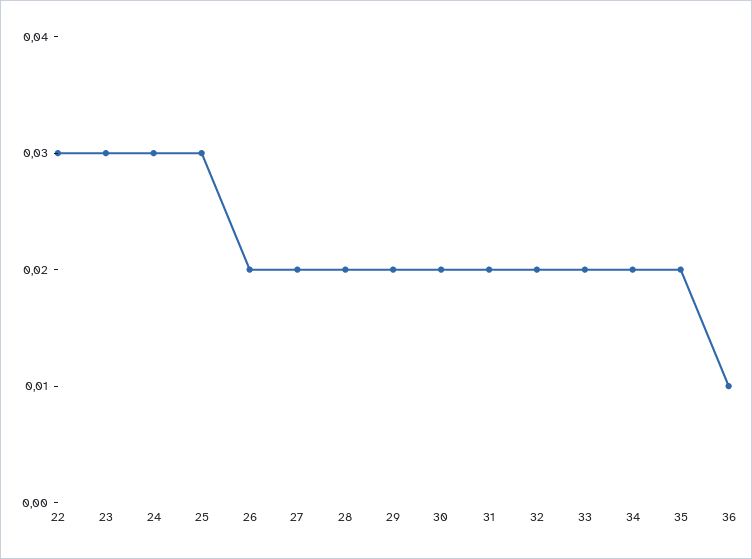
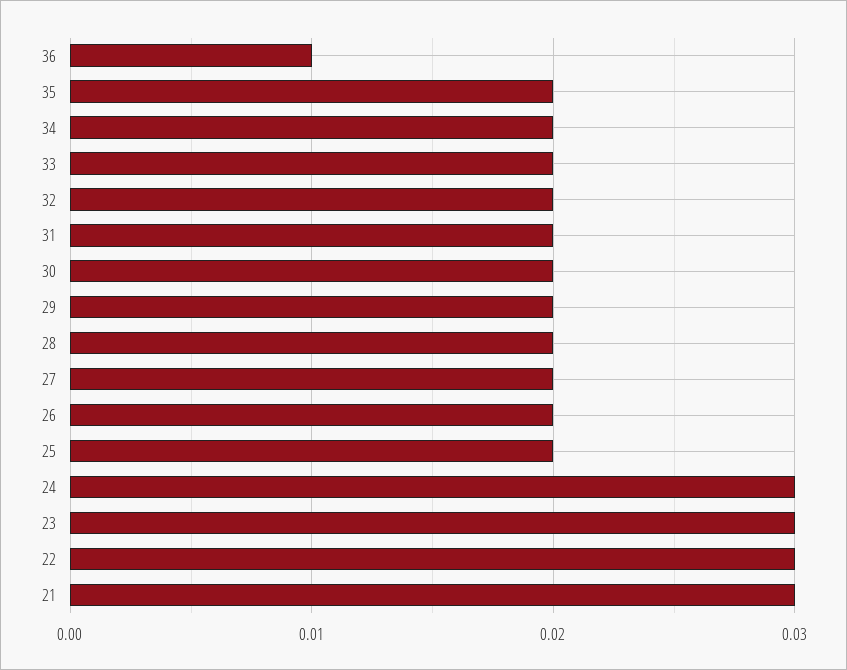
25: 0.03 -> 0.02
21: none -> 0.03

